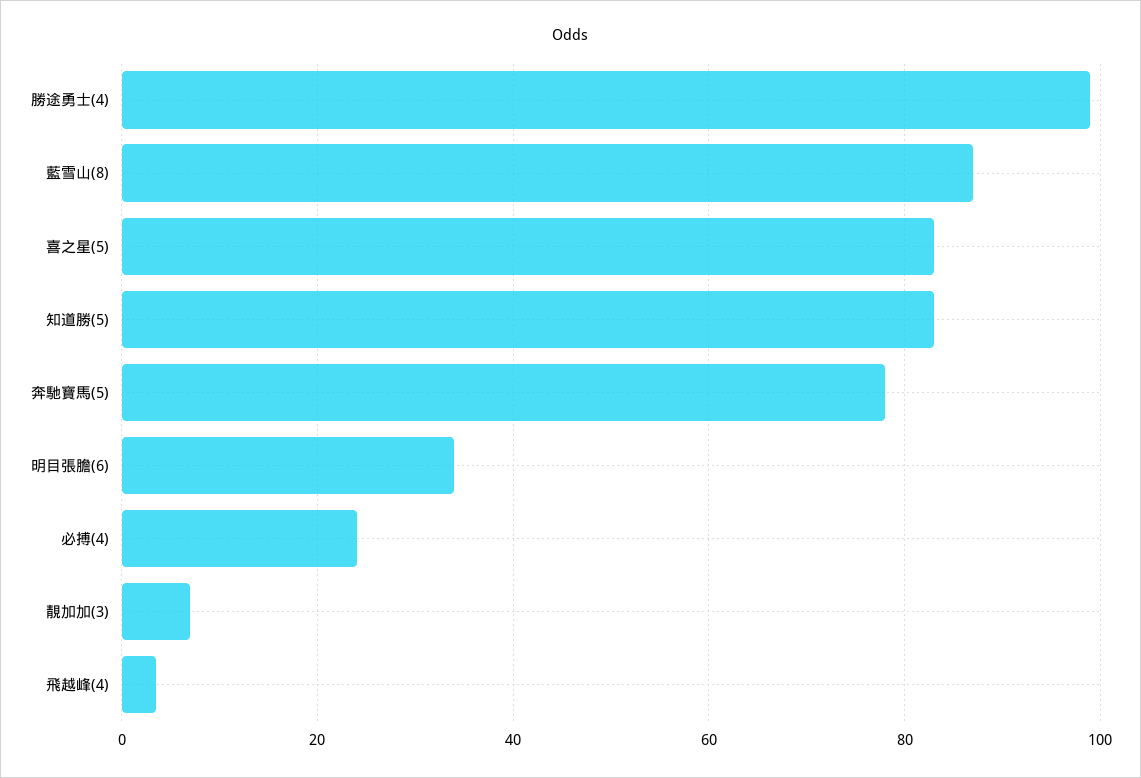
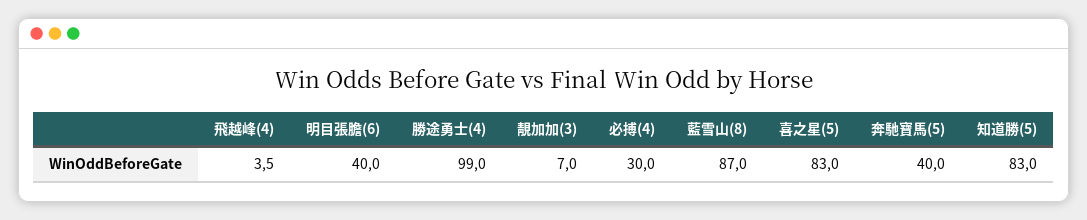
奔馳寶馬(5): 78 -> 40
明目張膽(6): 34 -> 40
必搏(4): 24 -> 30

